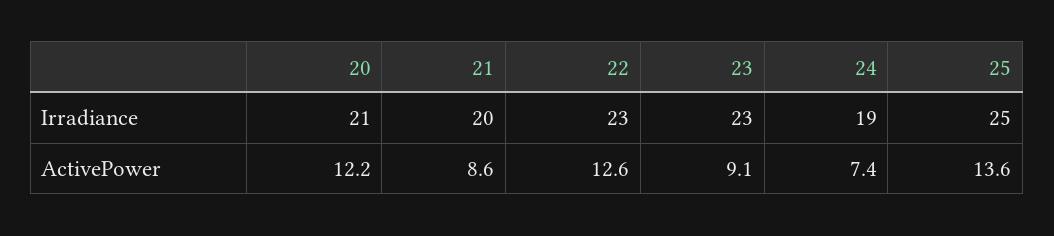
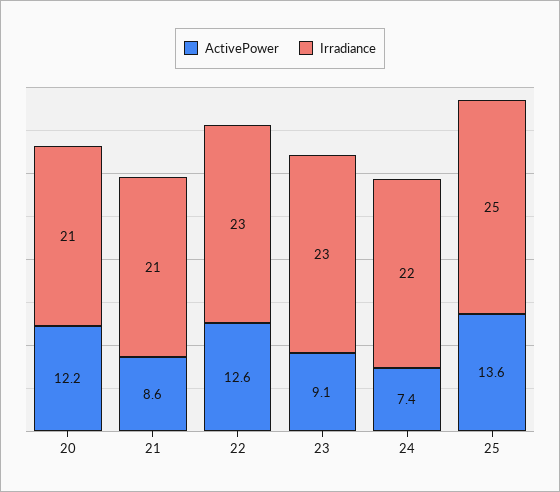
Irradiance, 21: 20 -> 21
Irradiance, 24: 19 -> 22

